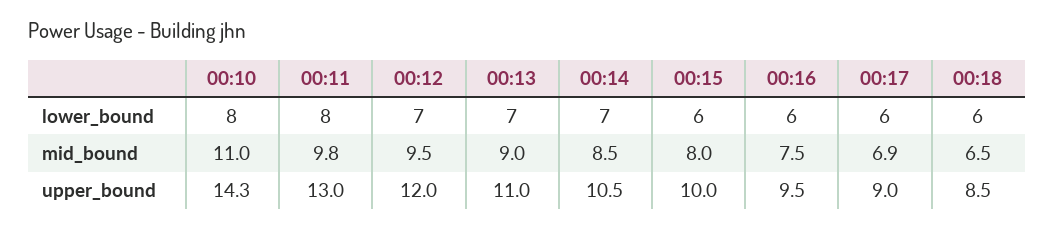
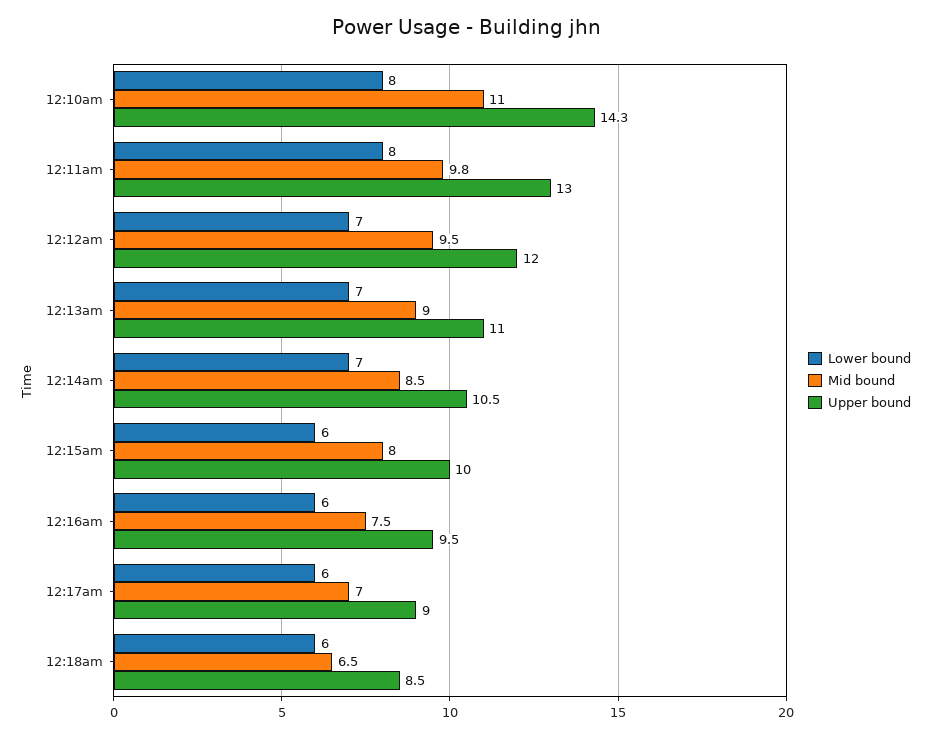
mid_bound, 00:17: 6.9 -> 7

